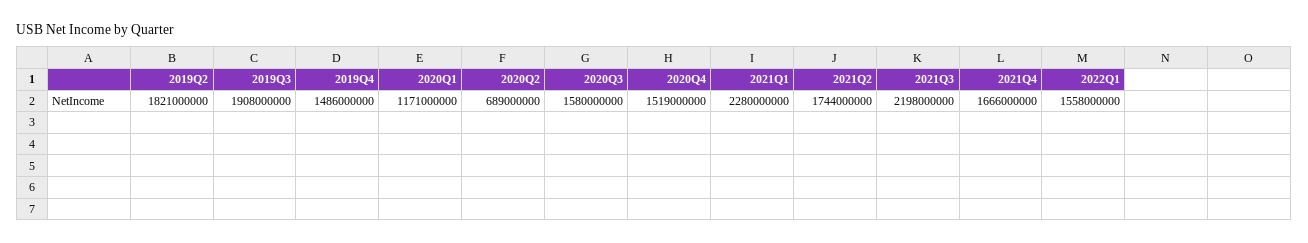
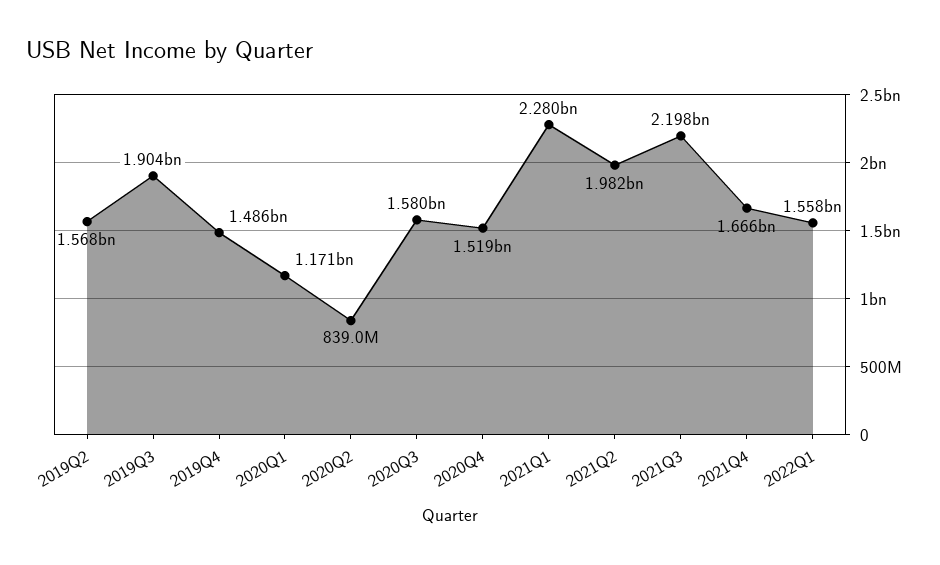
2019Q2: 1821000000 -> 1568000000
2019Q3: 1908000000 -> 1904000000
2020Q2: 689000000 -> 839000000
2021Q2: 1744000000 -> 1982000000

